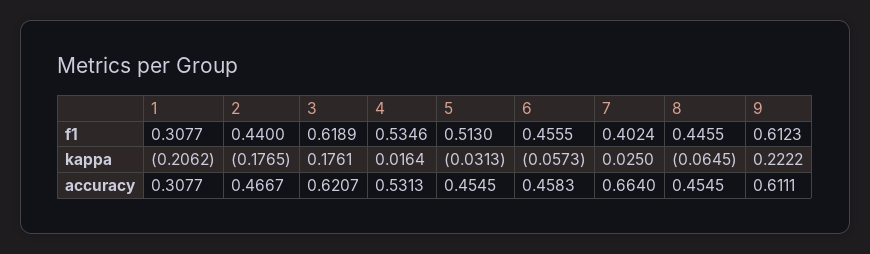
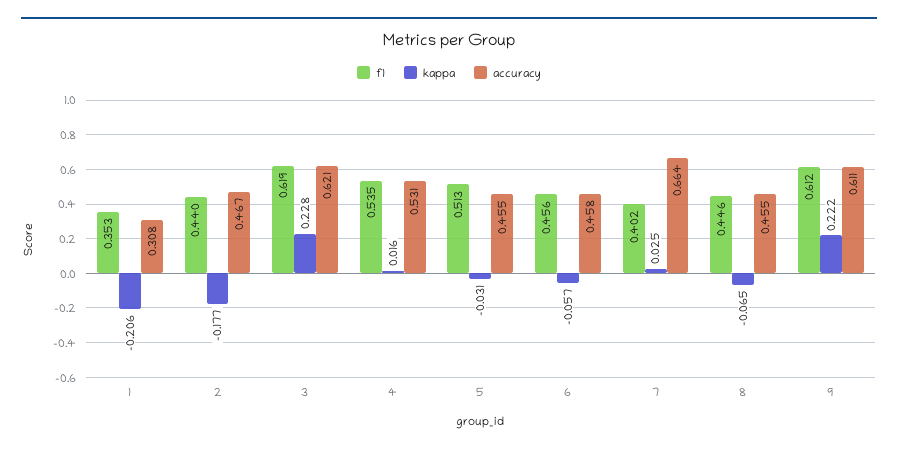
f1, 1: 0.3077 -> 0.353
kappa, 3: 0.1761 -> 0.228

